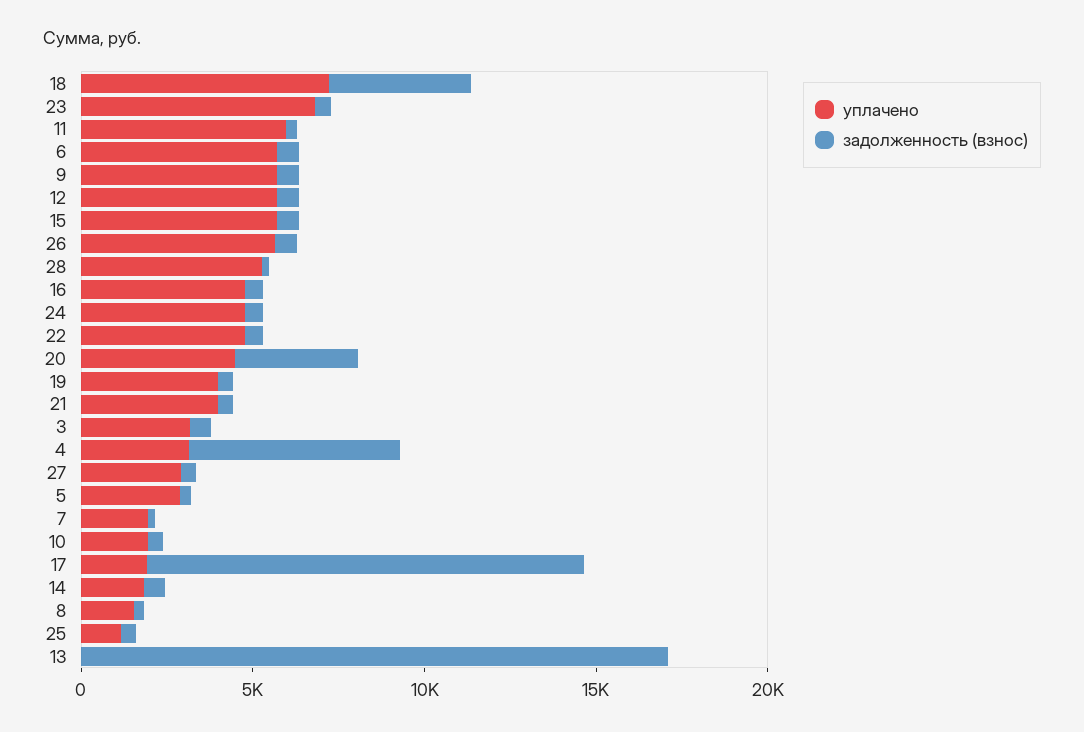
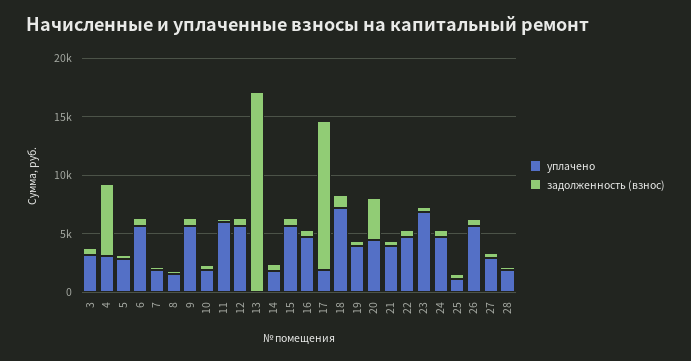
задолженность (взнос), 18: 4000 -> 1000
уплачено, 28: 5000 -> 2000

